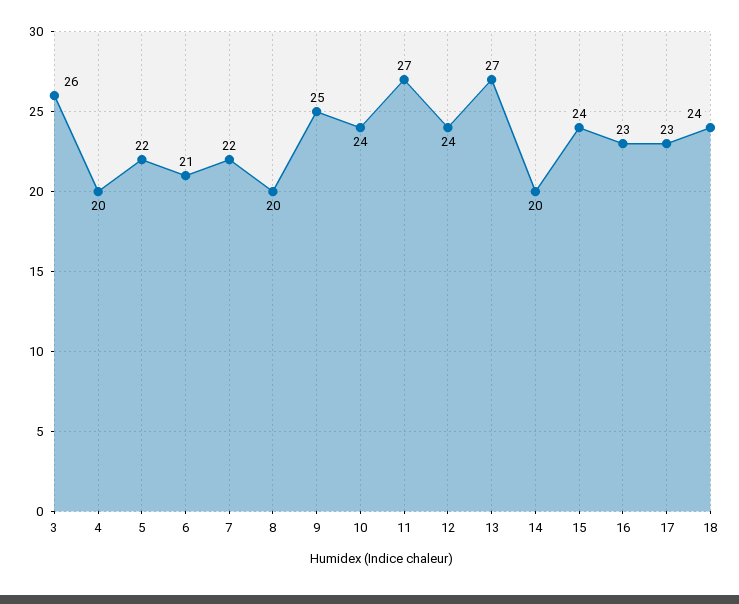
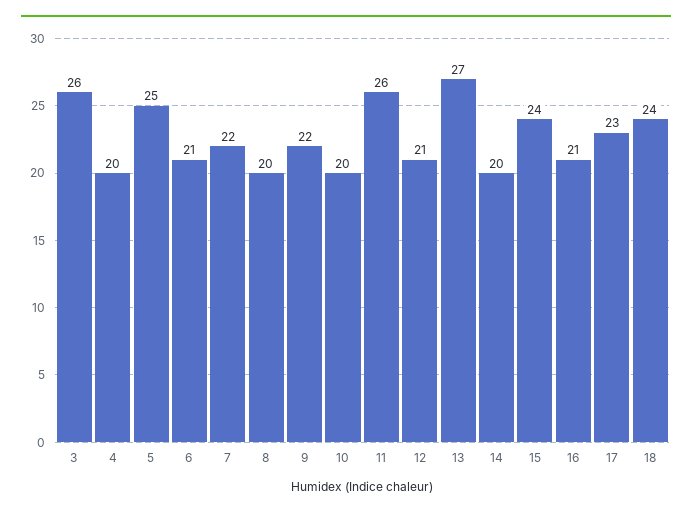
5: 22 -> 25
9: 25 -> 22
10: 24 -> 20
11: 27 -> 26
12: 24 -> 21
16: 23 -> 21

